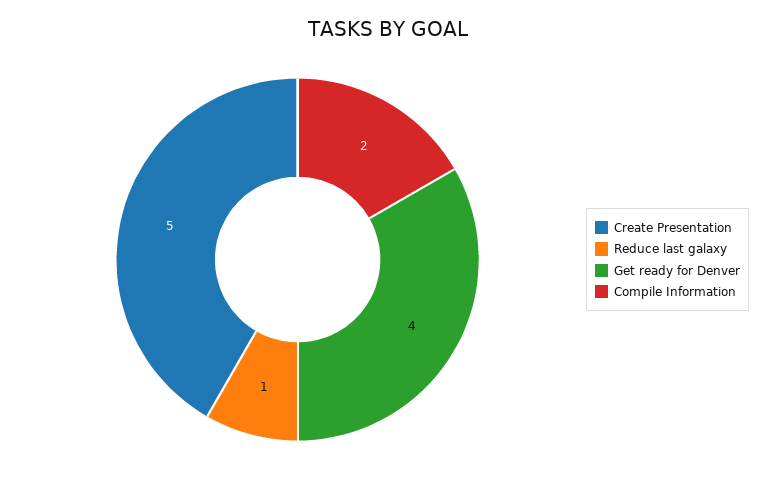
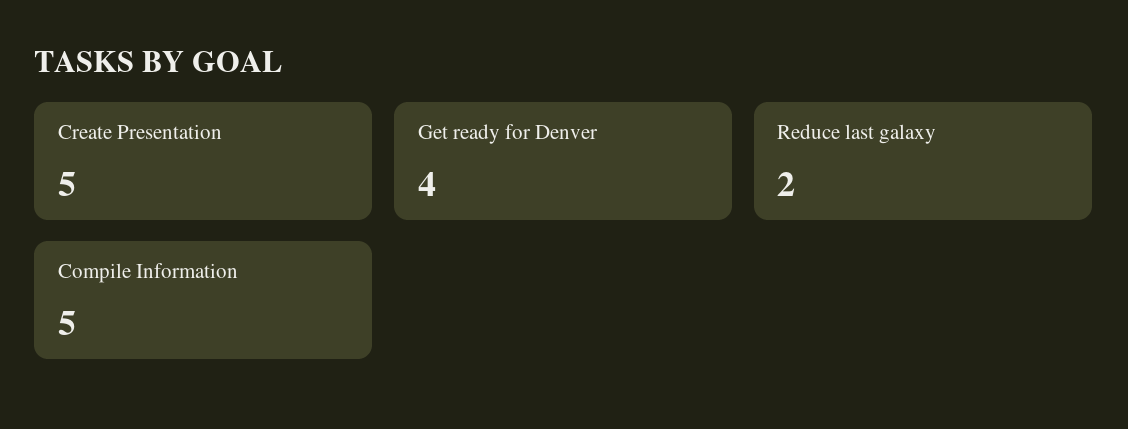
Reduce last galaxy: 1 -> 2
Compile Information: 2 -> 5

